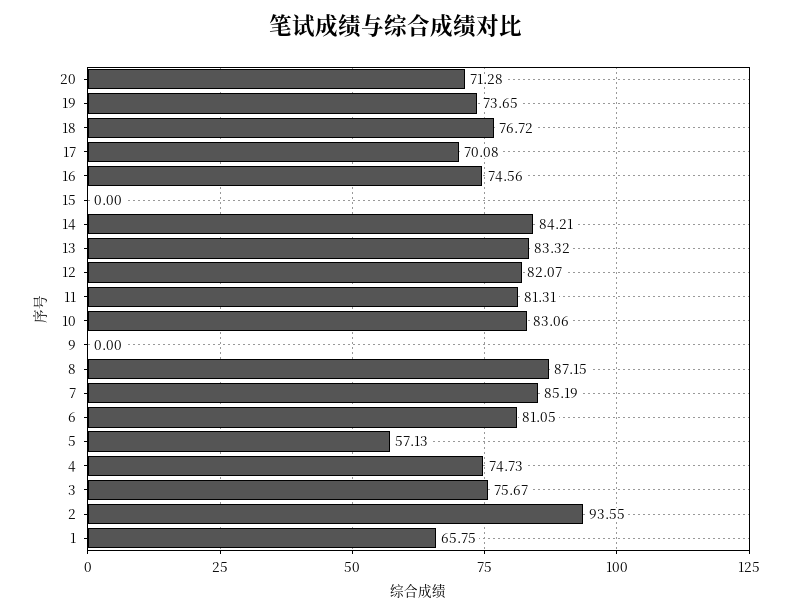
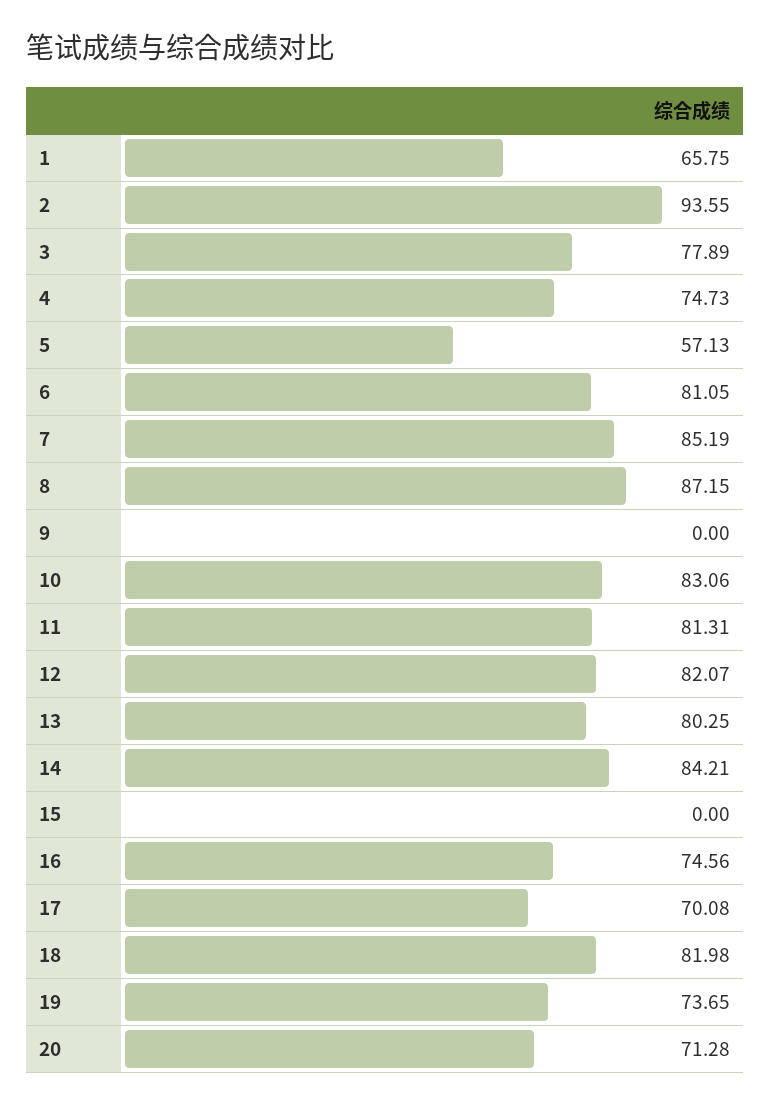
18: 76.72 -> 81.98
13: 83.32 -> 80.25
3: 75.67 -> 77.89

